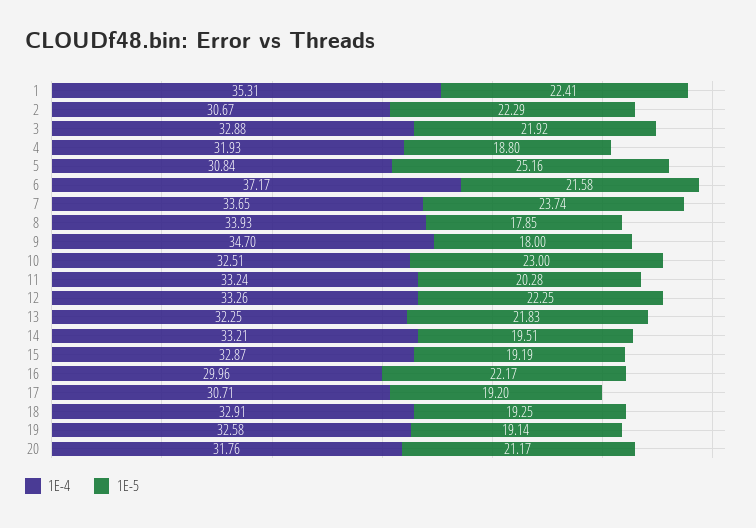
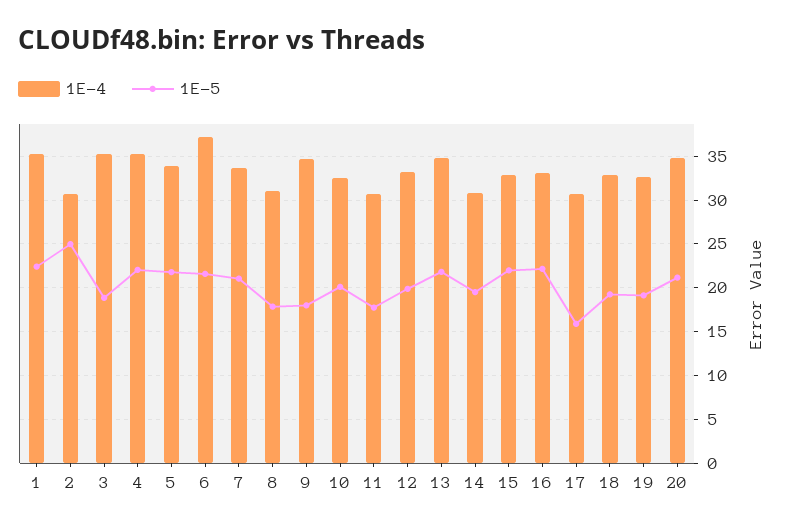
1E-5, 2: 22.29 -> 25
1E-4, 3: 32.88 -> 35
1E-5, 3: 21.92 -> 19
1E-4, 4: 31.93 -> 35
1E-5, 4: 18.8 -> 22
1E-4, 5: 30.84 -> 34
1E-5, 5: 25.16 -> 22
1E-5, 7: 23.74 -> 21
1E-4, 8: 33.93 -> 31
1E-5, 10: 23 -> 20
1E-4, 11: 33.24 -> 31
1E-5, 11: 20.28 -> 18
1E-5, 12: 22.25 -> 20
1E-4, 13: 32.25 -> 35
1E-4, 14: 33.21 -> 31
1E-5, 15: 19.19 -> 22
1E-4, 16: 29.96 -> 33
1E-5, 17: 19.2 -> 16
1E-4, 20: 31.76 -> 35

